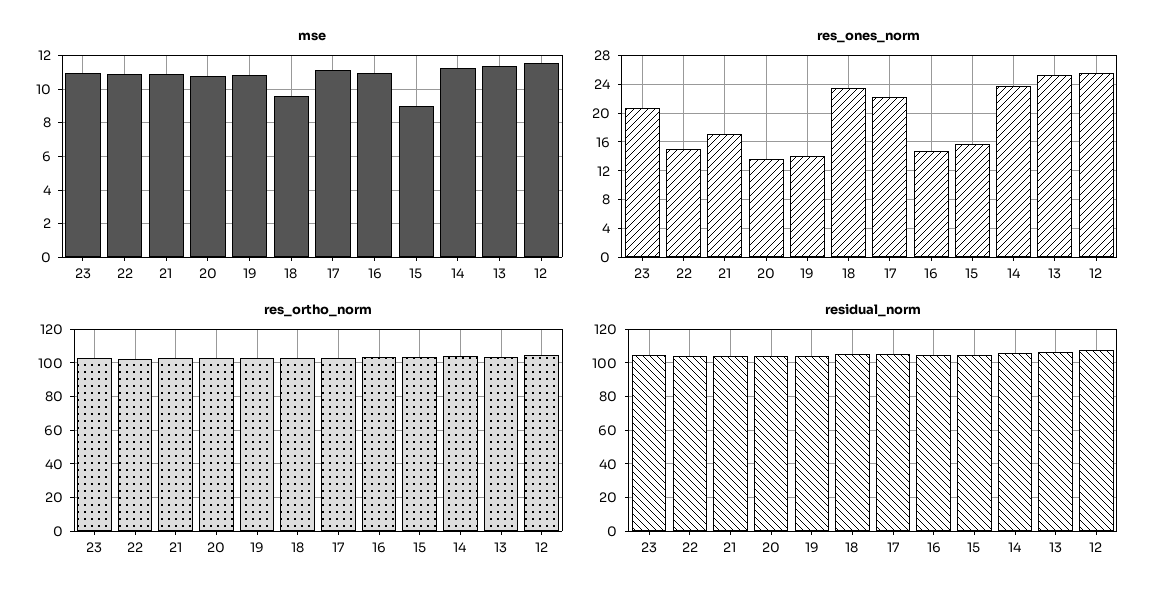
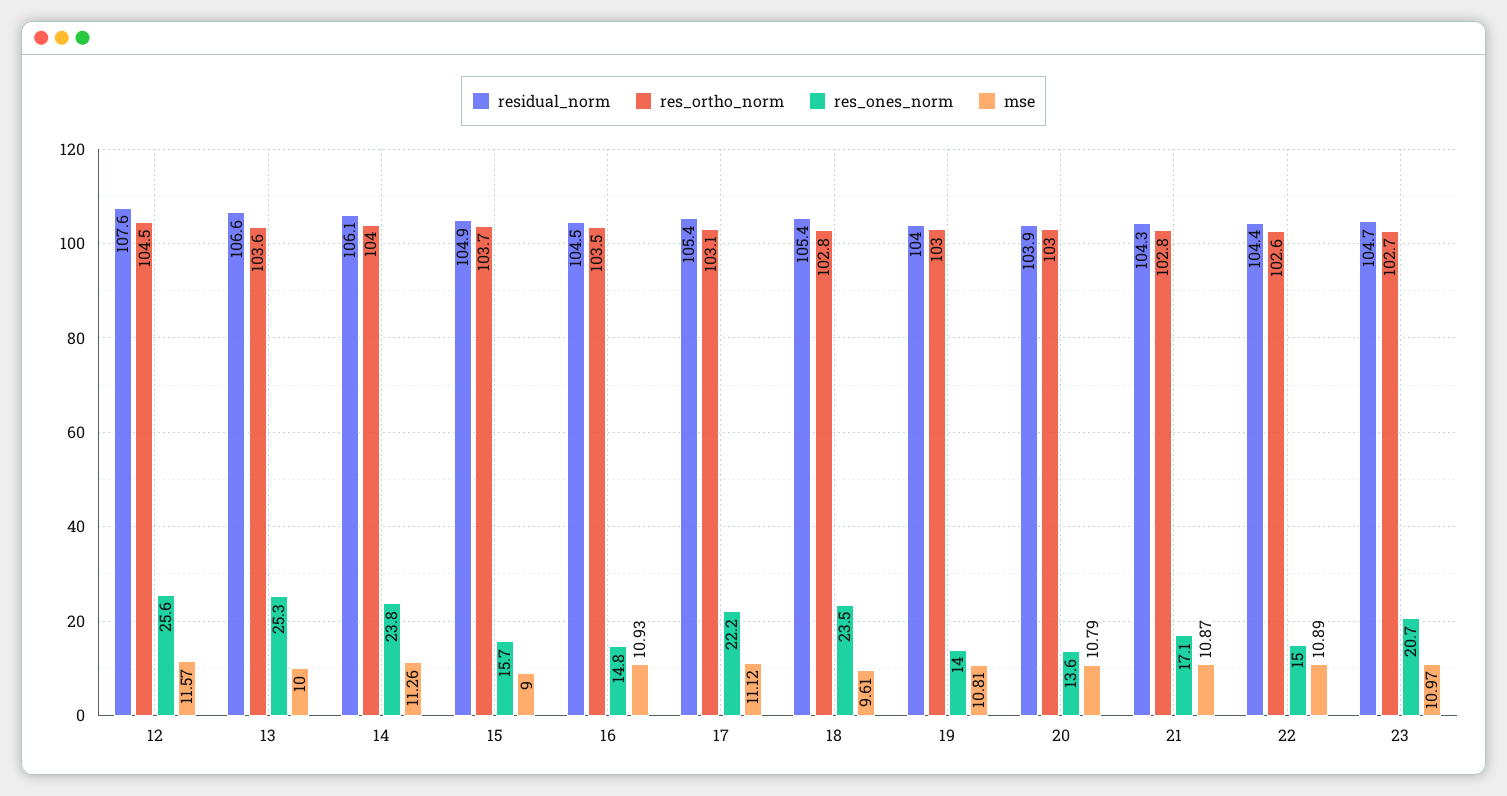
mse, 13: 11.5 -> 10

